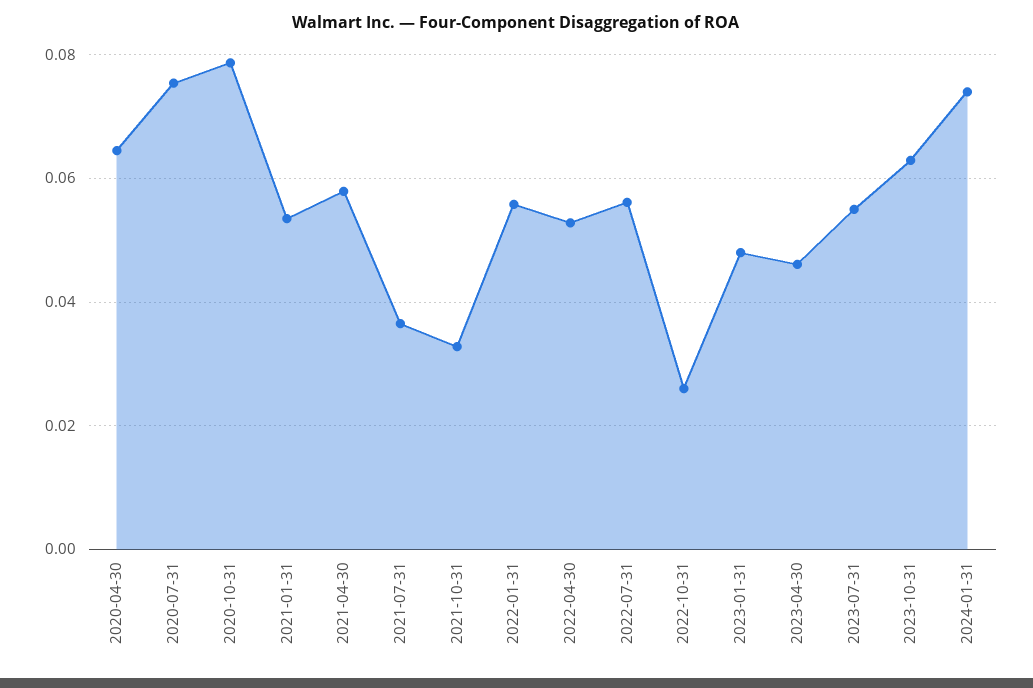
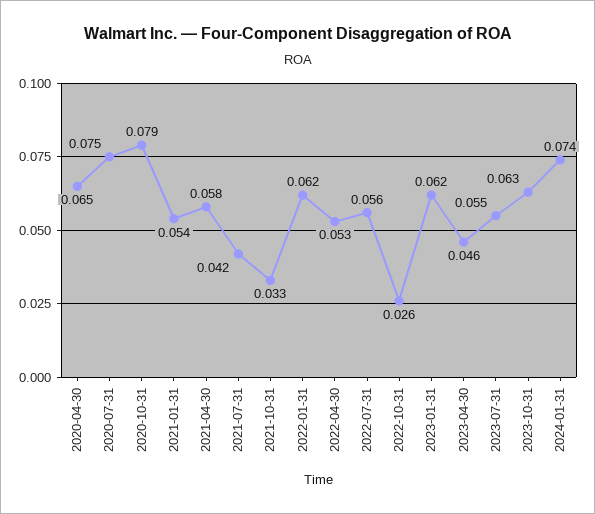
2021-07-31: 0.036 -> 0.042
2022-01-31: 0.056 -> 0.062
2023-01-31: 0.048 -> 0.062

